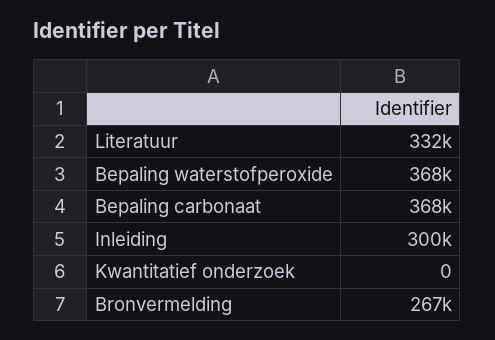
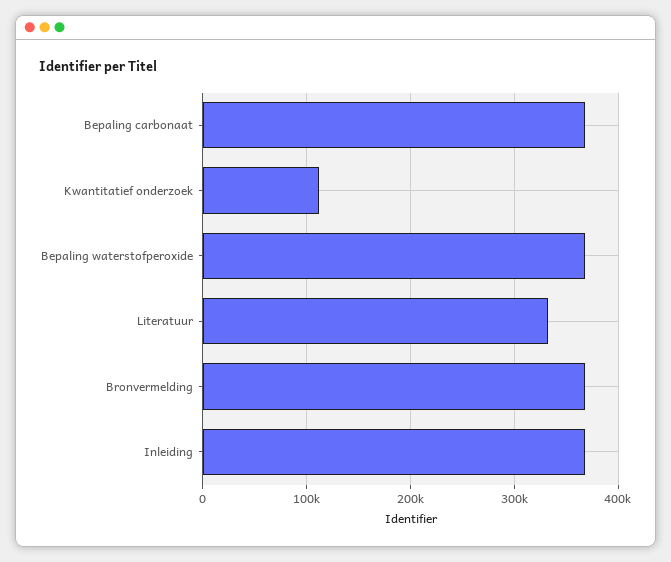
Inleiding: 300000 -> 370000
Kwantitatief onderzoek: 0 -> 110000
Bronvermelding: 267000 -> 370000

